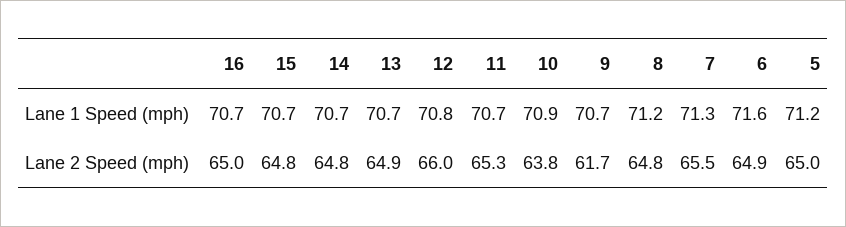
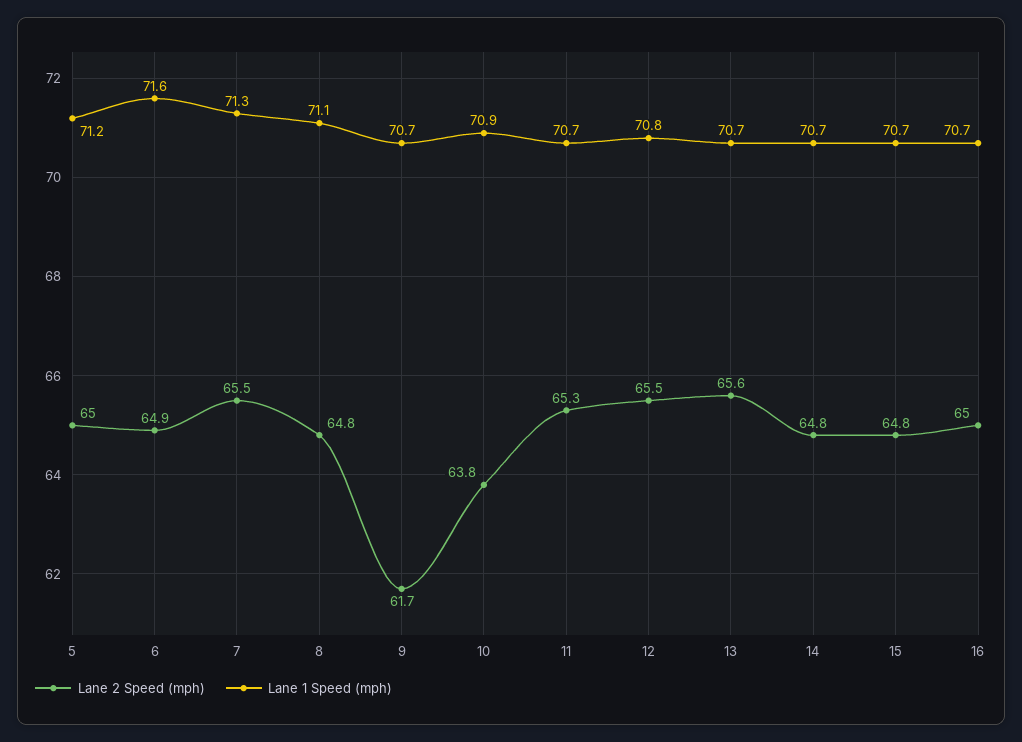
Lane 1 Speed (mph), 8: 71.2 -> 71.1
Lane 2 Speed (mph), 13: 64.9 -> 65.6
Lane 2 Speed (mph), 12: 66 -> 65.5

